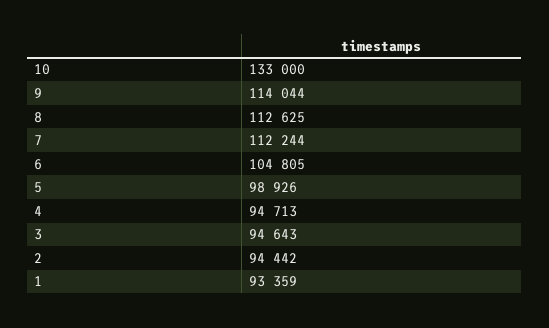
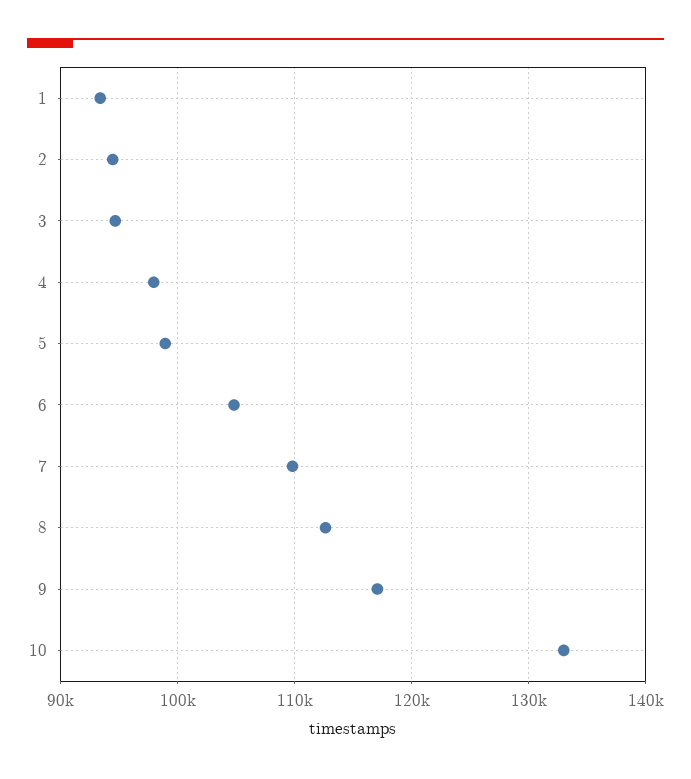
9: 114044 -> 117000
7: 112244 -> 110000
4: 94713 -> 98000

